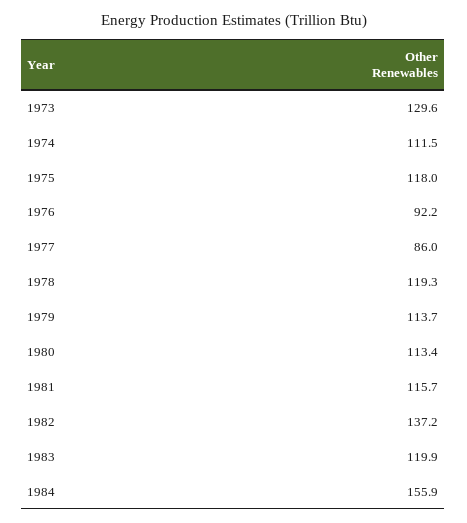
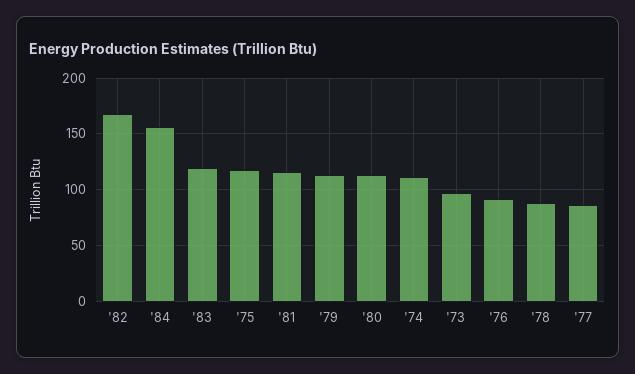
1973: 129.6 -> 100
1978: 119.3 -> 90
1982: 137.2 -> 170

